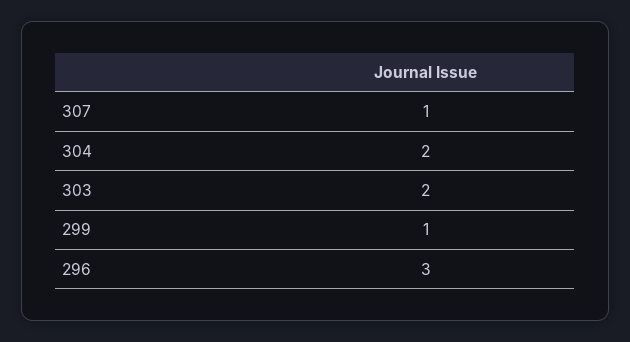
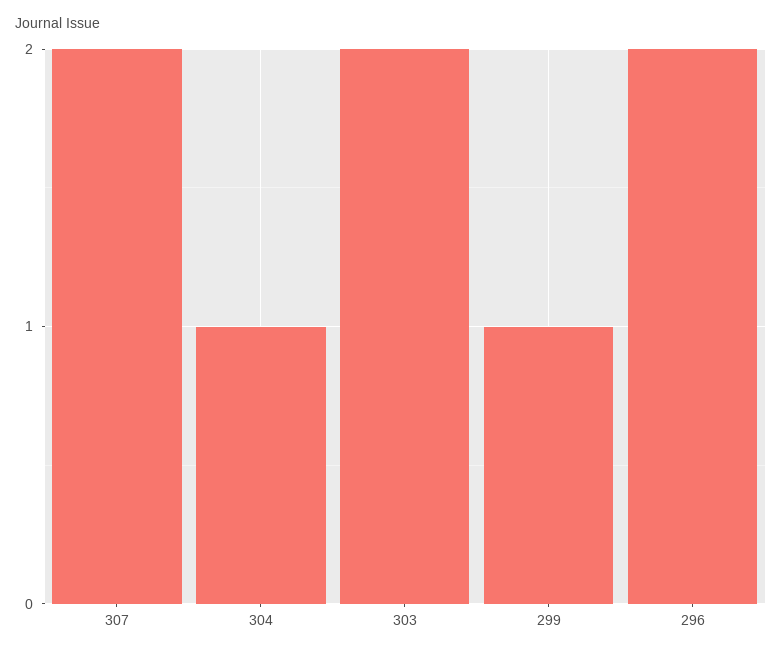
307: 1 -> 2
304: 2 -> 1
296: 3 -> 2

